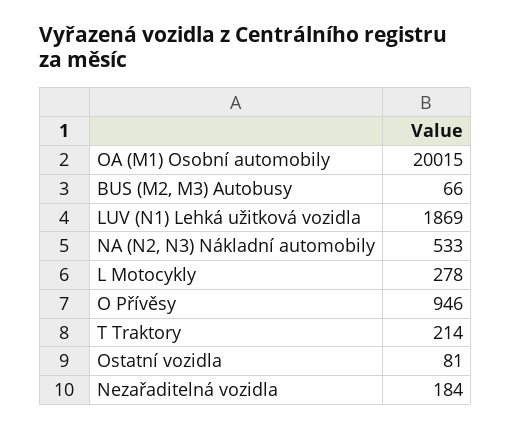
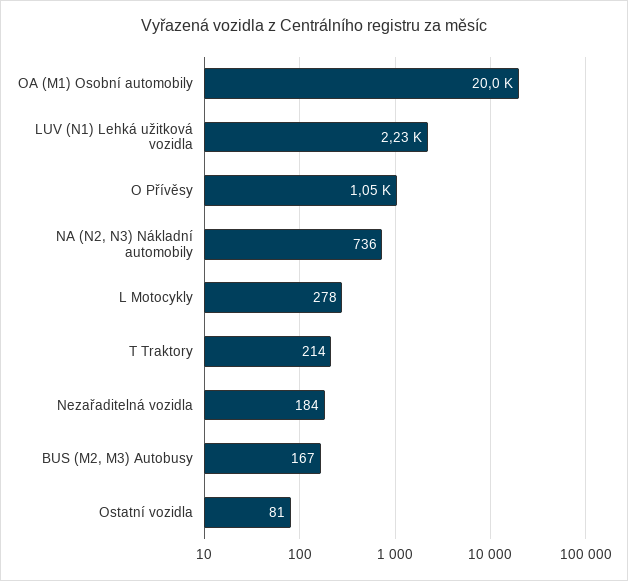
BUS (M2, M3) Autobusy: 66 -> 167
LUV (N1) Lehká užitková vozidla: 1869 -> 2230
NA (N2, N3) Nákladní automobily: 533 -> 736
O Přívěsy: 946 -> 1050

